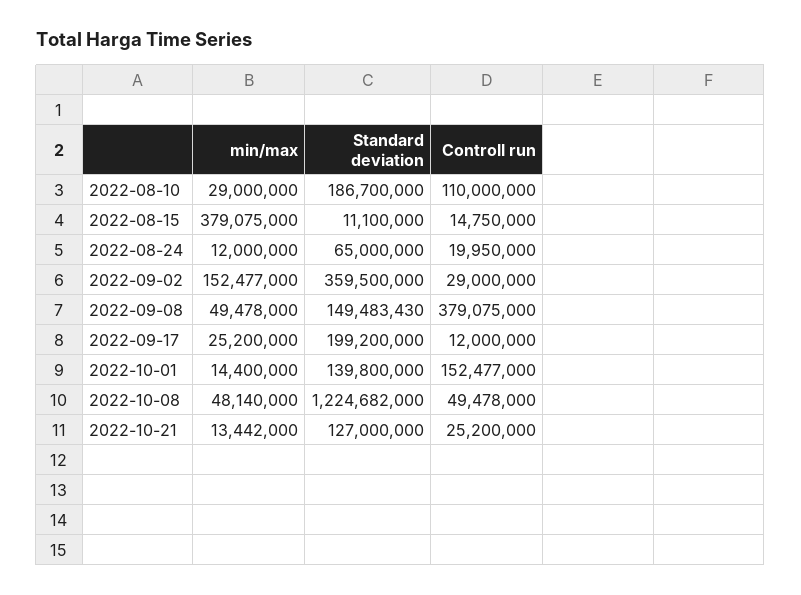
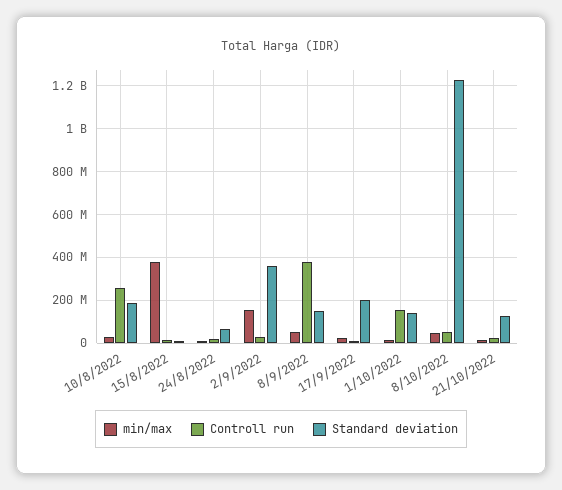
Controll run, 2022-08-10: 110000000 -> 250000000

